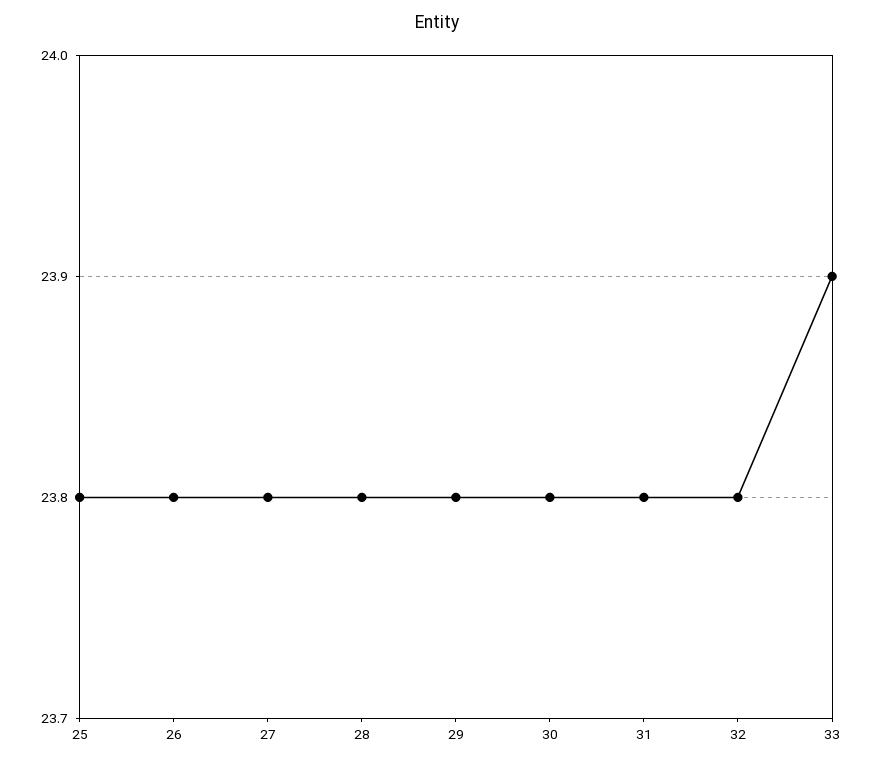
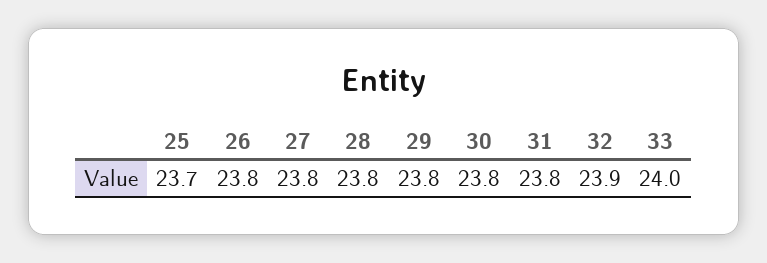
25: 23.8 -> 23.7
32: 23.8 -> 23.9
33: 23.9 -> 24

